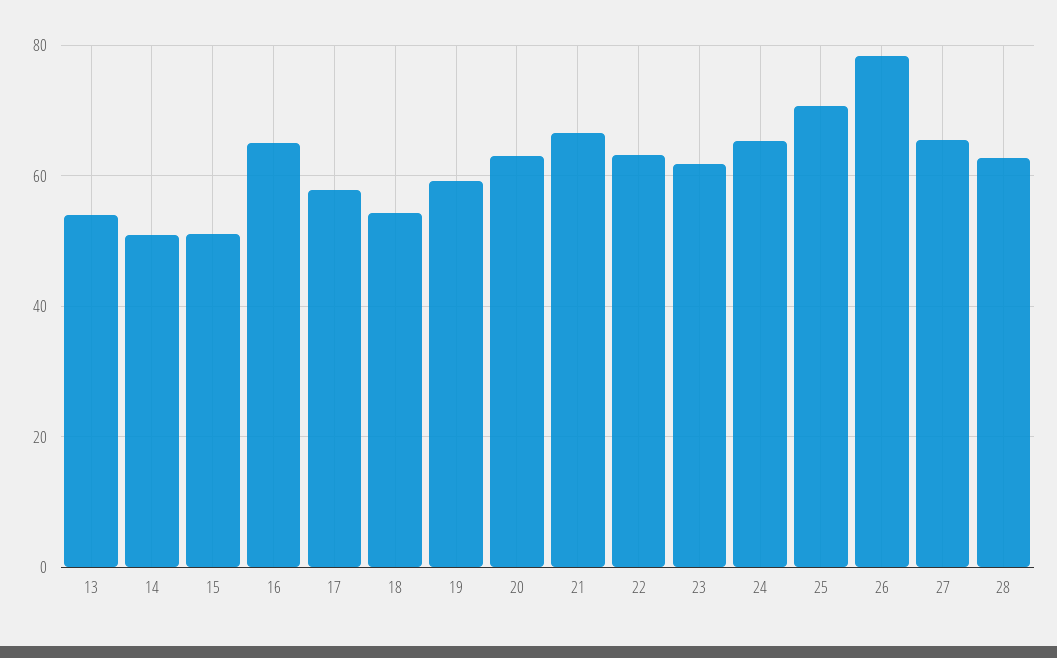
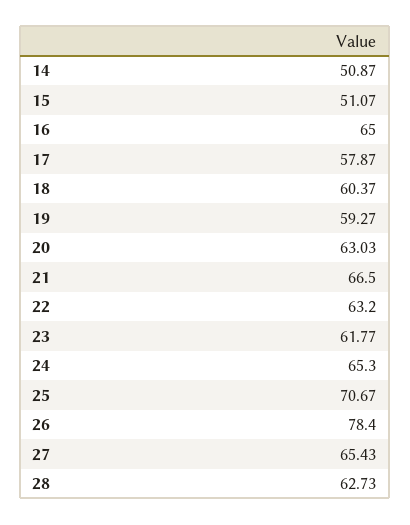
13: 54 -> none
18: 54 -> 60.37

